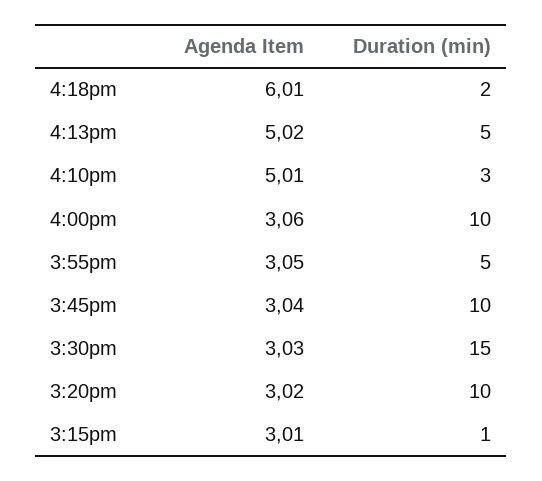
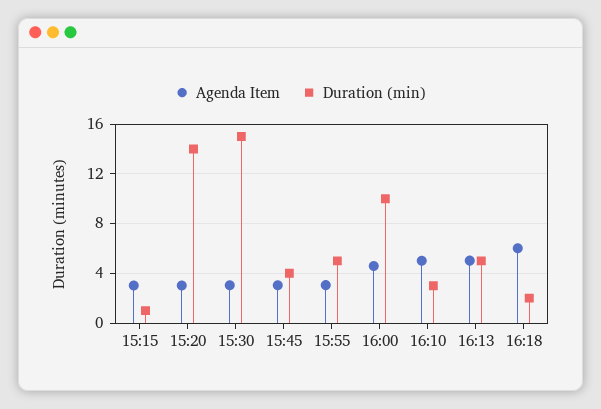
Agenda Item, 4:00pm: 3.06 -> 4.5
Duration (min), 3:45pm: 10 -> 4
Duration (min), 3:20pm: 10 -> 14

